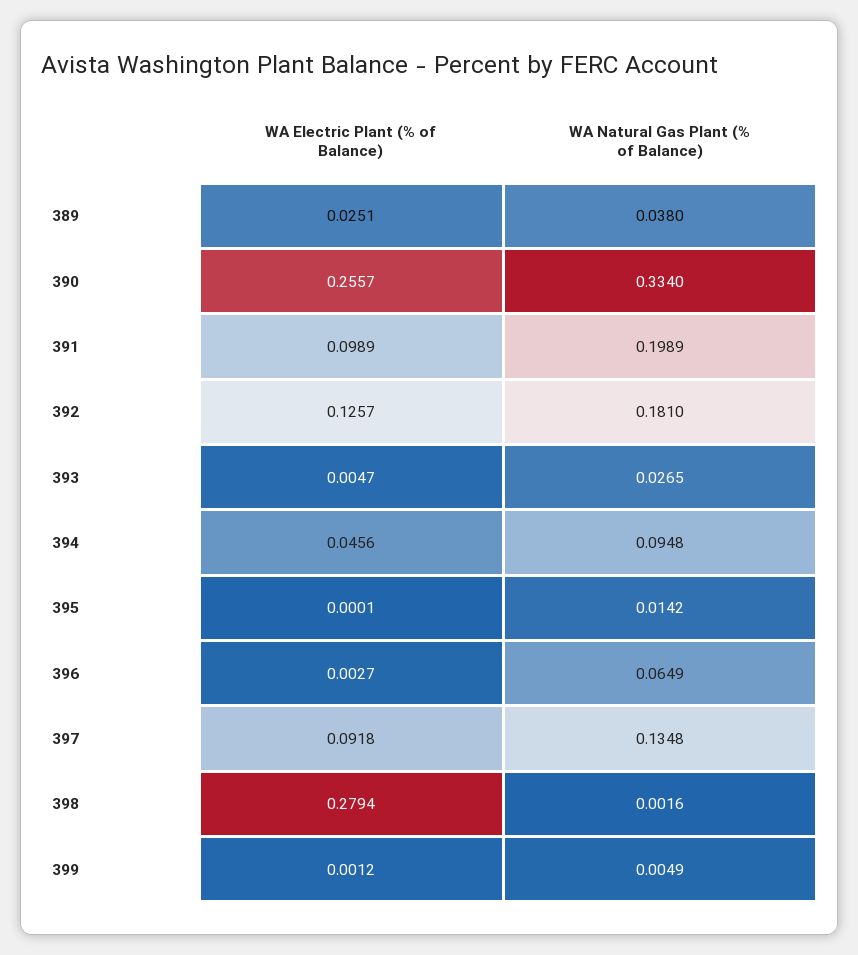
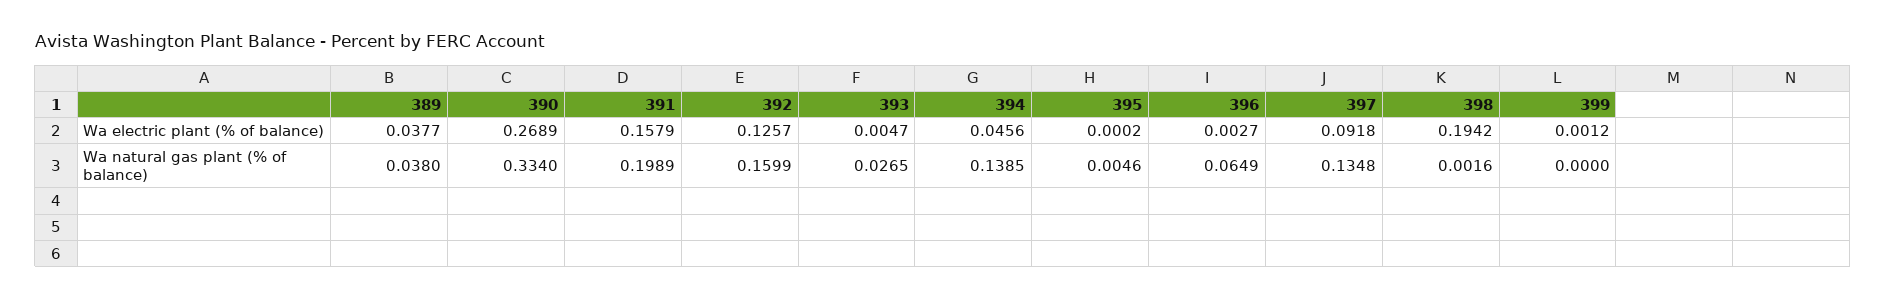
WA Electric Plant (% of Balance), 389: 0.0251 -> 0.0377
WA Electric Plant (% of Balance), 390: 0.2557 -> 0.2689
WA Electric Plant (% of Balance), 391: 0.0989 -> 0.1579
WA Natural Gas Plant (% of Balance), 392: 0.181 -> 0.1599
WA Natural Gas Plant (% of Balance), 394: 0.0948 -> 0.1385
WA Electric Plant (% of Balance), 395: 0.0001 -> 0.0002
WA Natural Gas Plant (% of Balance), 395: 0.0142 -> 0.0046
WA Electric Plant (% of Balance), 398: 0.2794 -> 0.1942
WA Natural Gas Plant (% of Balance), 399: 0.0049 -> 0

